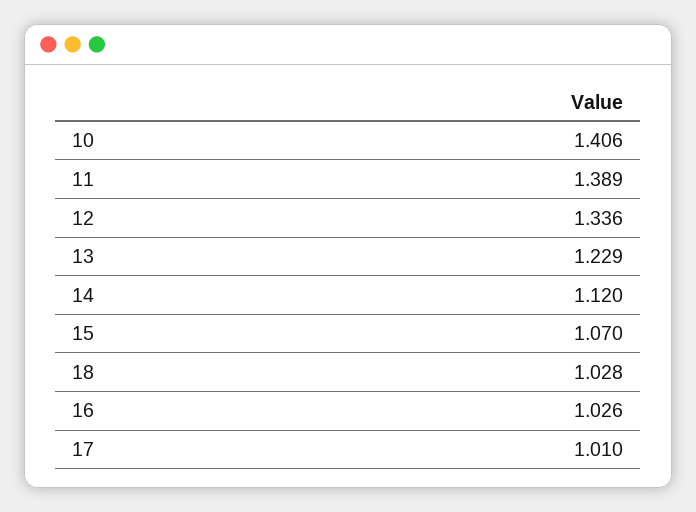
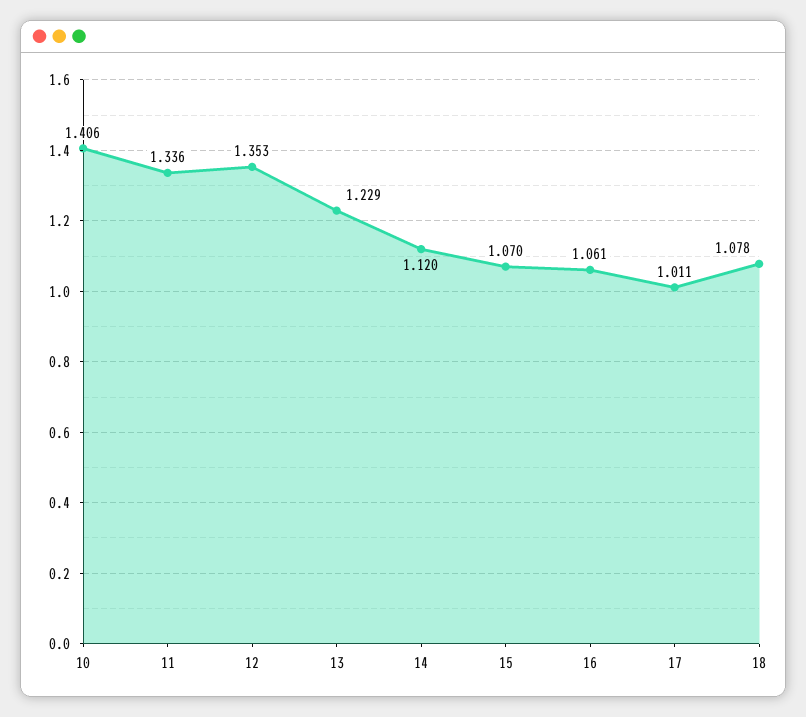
11: 1.389 -> 1.336
12: 1.336 -> 1.353
18: 1.028 -> 1.078
16: 1.026 -> 1.061
17: 1.01 -> 1.011

